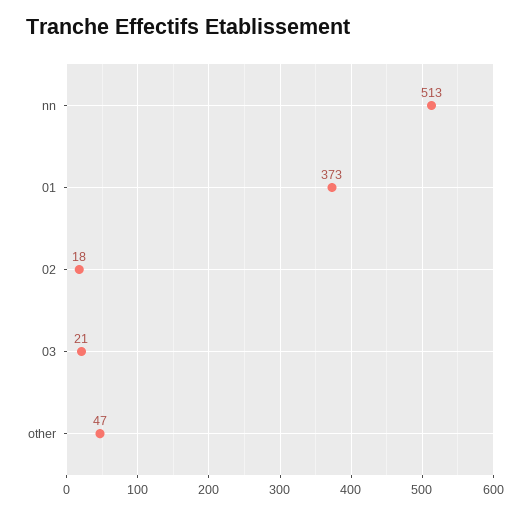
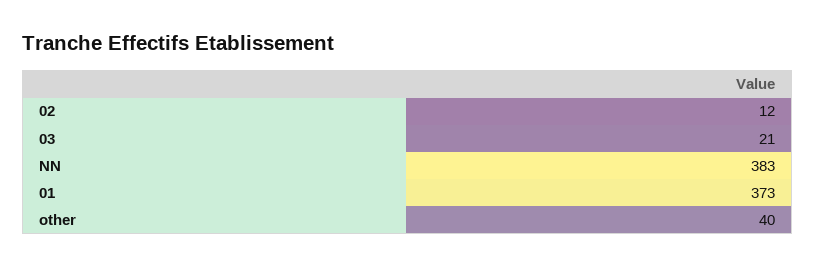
nn: 513 -> 383
02: 18 -> 12
other: 47 -> 40

